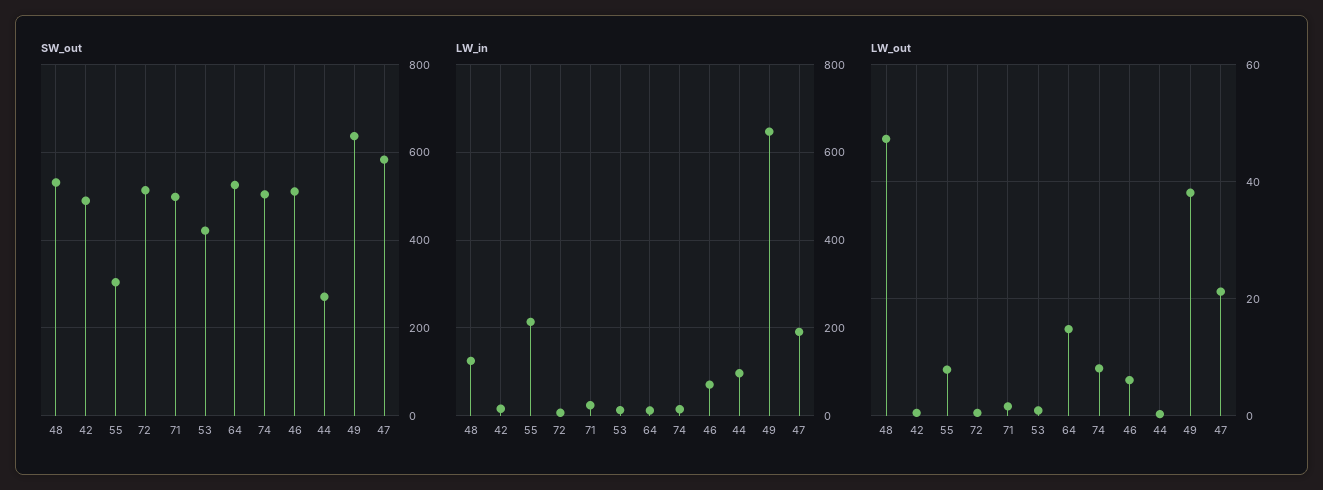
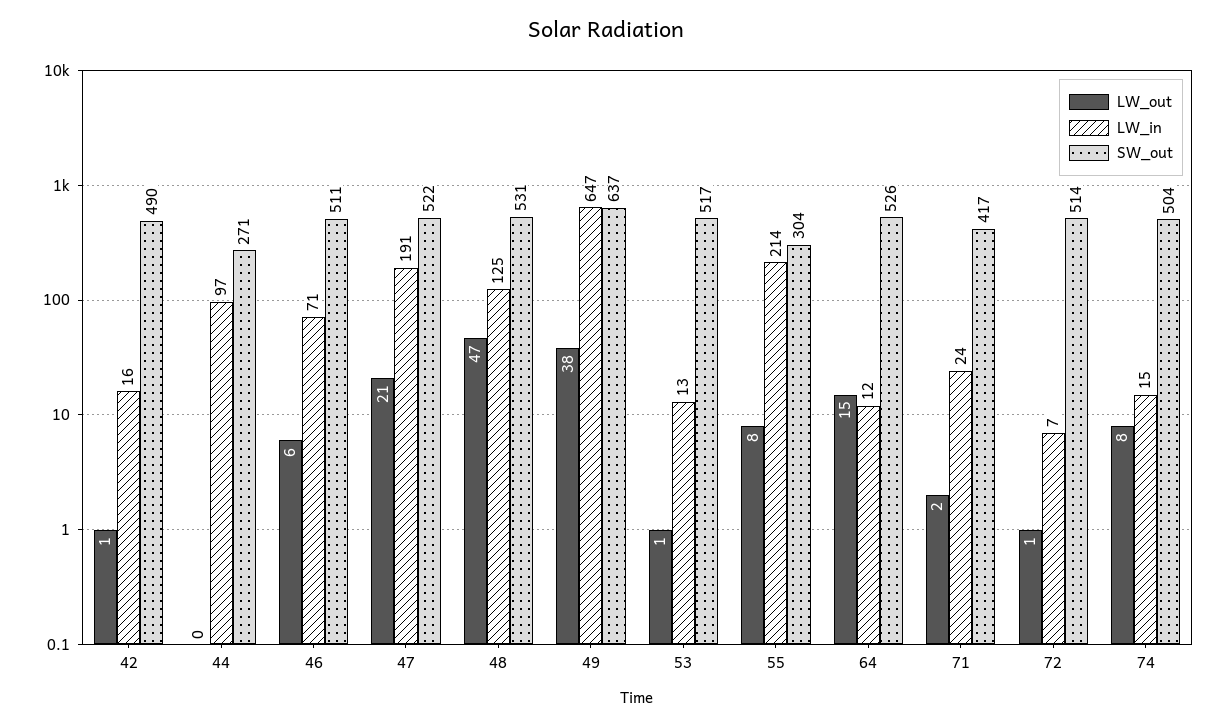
SW_out, 71: 500 -> 417
SW_out, 53: 420 -> 517
SW_out, 47: 580 -> 522

